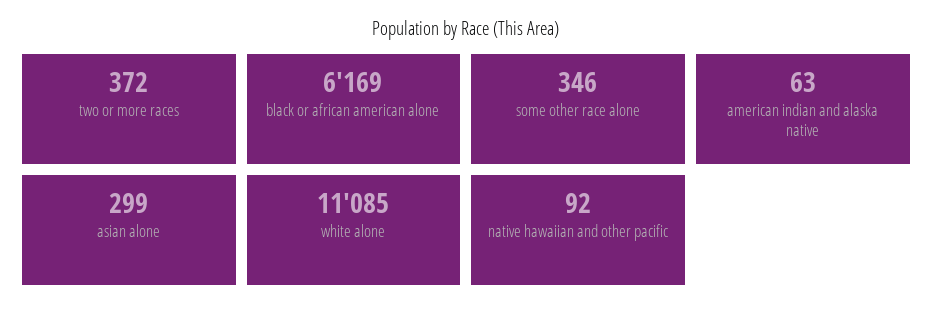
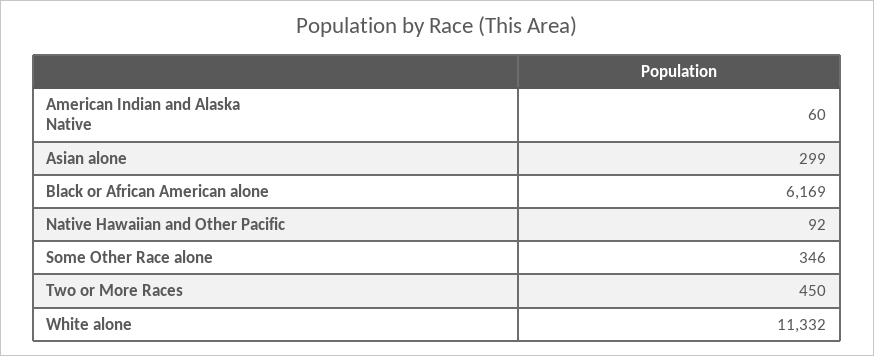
two or more races: 372 -> 450
american indian and alaska native: 63 -> 60
white alone: 11085 -> 11332

